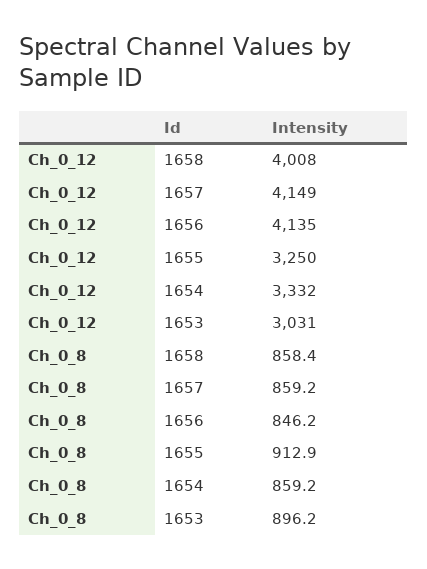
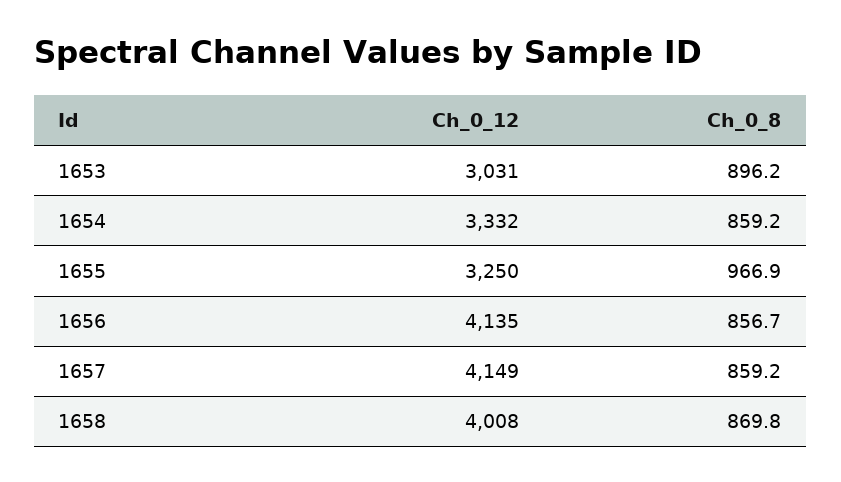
Ch_0_8, 1658: 858.4 -> 869.8
Ch_0_8, 1656: 846.2 -> 856.7
Ch_0_8, 1655: 912.9 -> 966.9

